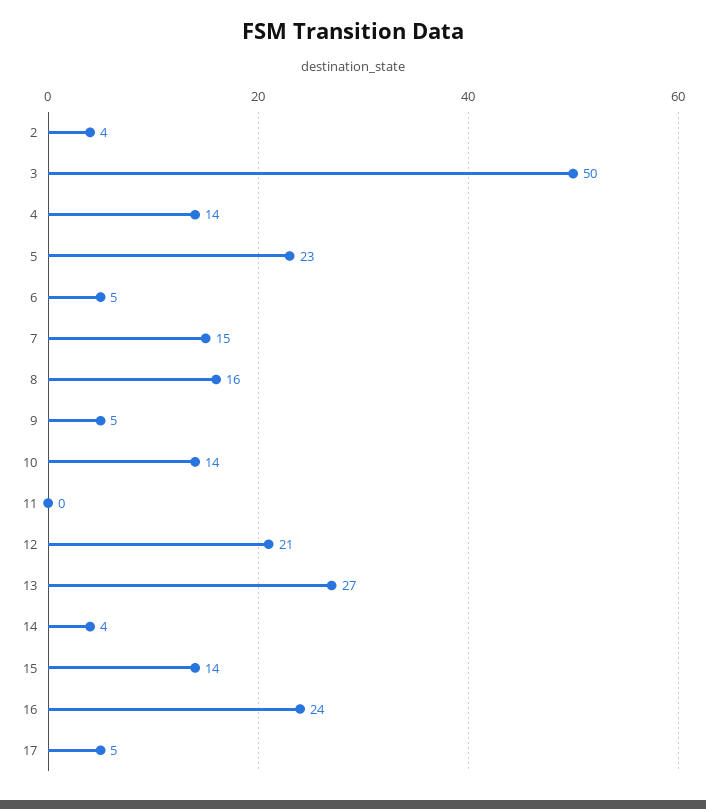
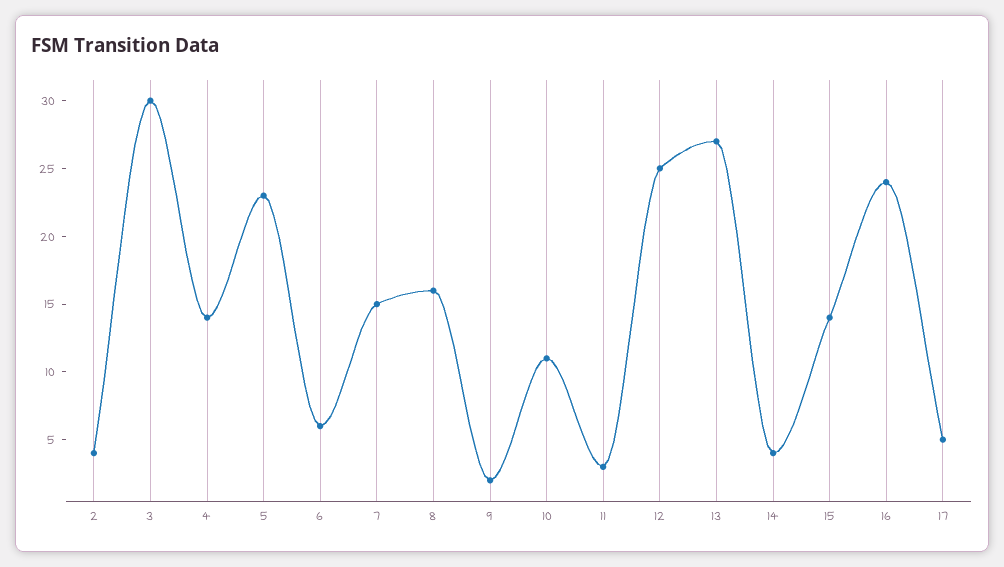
3: 50 -> 30
6: 5 -> 6
9: 5 -> 2
10: 14 -> 11
11: 0 -> 3
12: 21 -> 25

